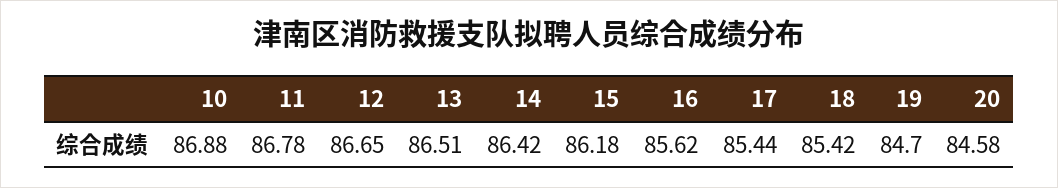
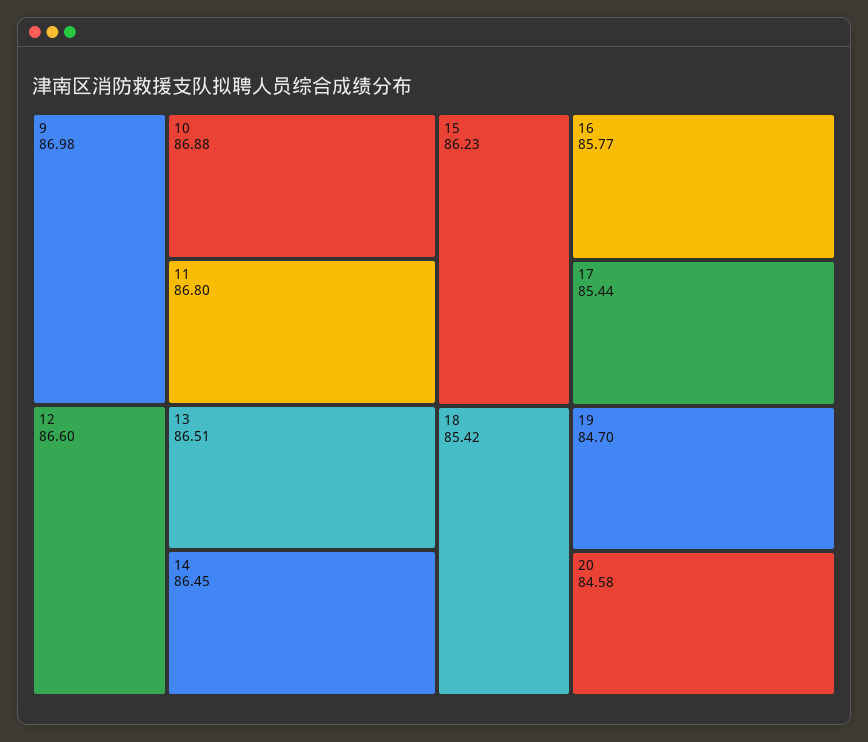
11: 86.78 -> 86.8
12: 86.65 -> 86.6
14: 86.42 -> 86.45
15: 86.18 -> 86.23
16: 85.62 -> 85.77
9: none -> 86.98

